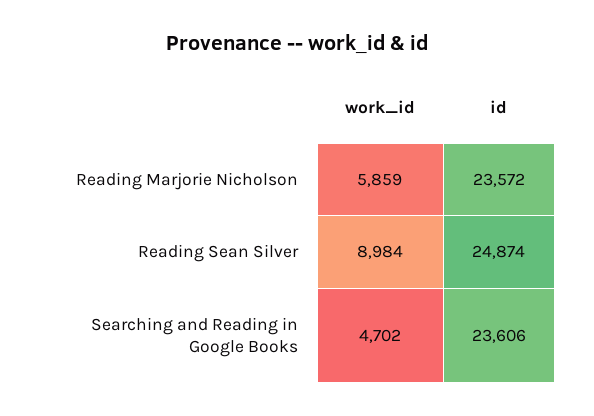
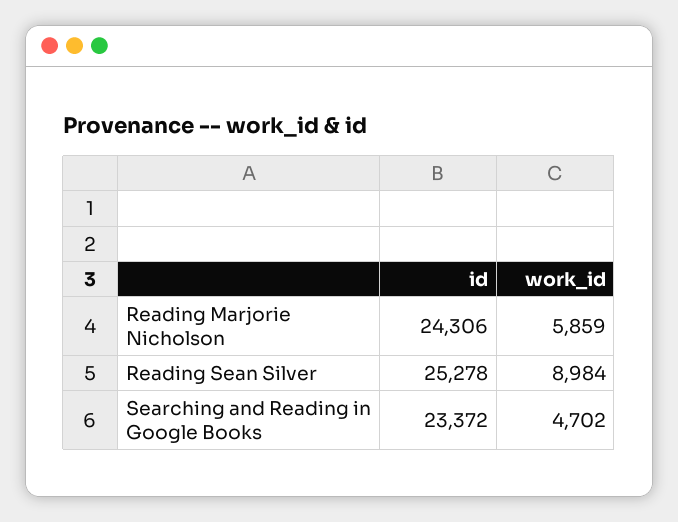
id, Reading Marjorie Nicholson: 23572 -> 24306
id, Reading Sean Silver: 24874 -> 25278
id, Searching and Reading in Google Books: 23606 -> 23372

